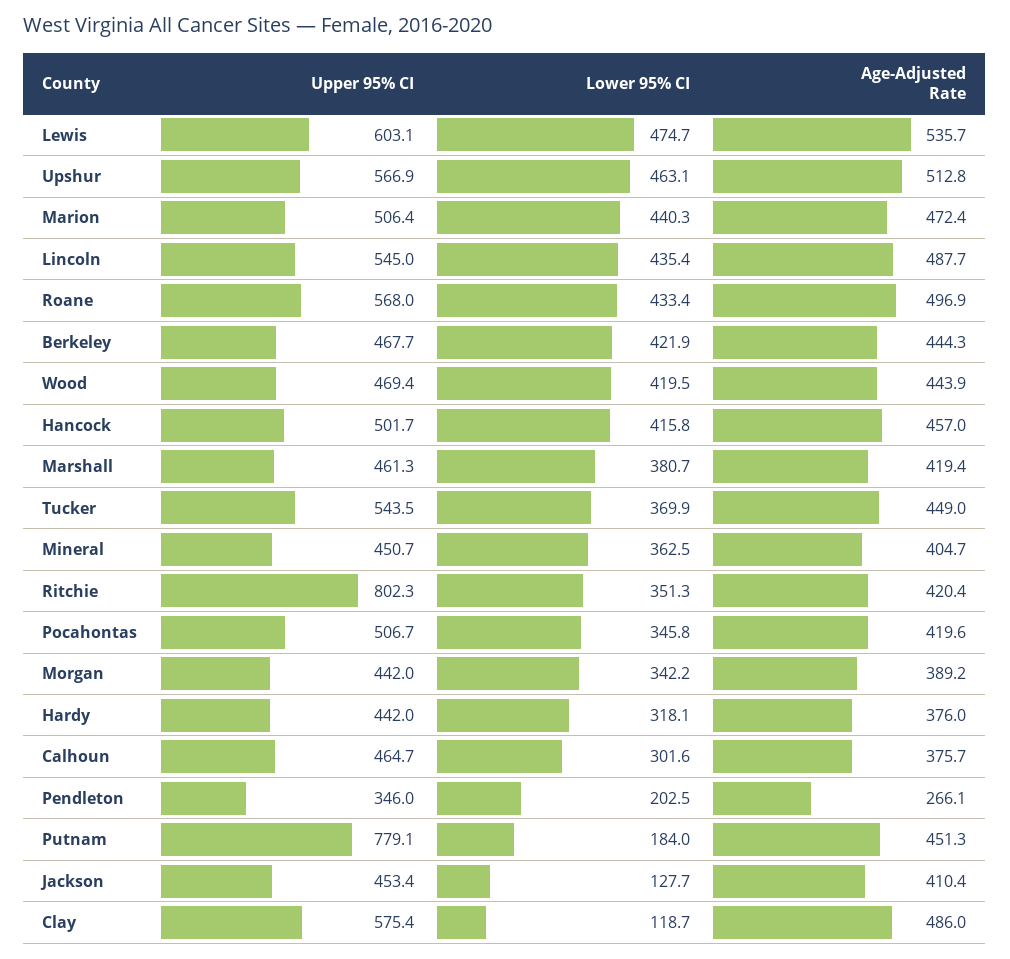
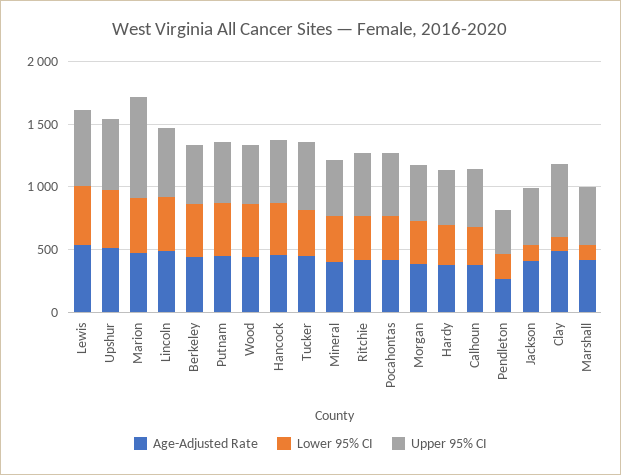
Upper 95% CI, Marion: 506.4 -> 800
Upper 95% CI, Roane: 568 -> none
Lower 95% CI, Roane: 433.4 -> none
Age-Adjusted Rate, Roane: 496.9 -> none
Lower 95% CI, Marshall: 380.7 -> 100
Upper 95% CI, Ritchie: 802.3 -> 500
Upper 95% CI, Putnam: 779.1 -> 500
Lower 95% CI, Putnam: 184 -> 400

